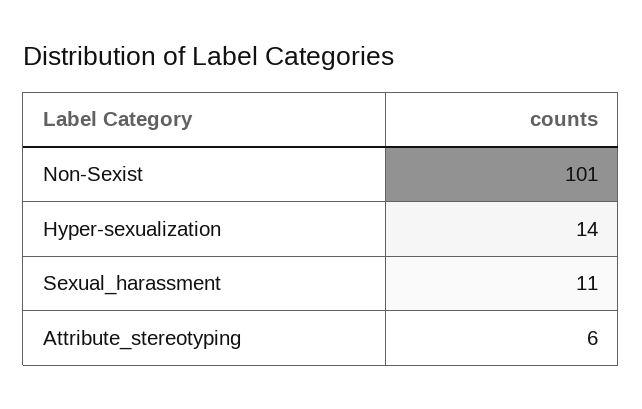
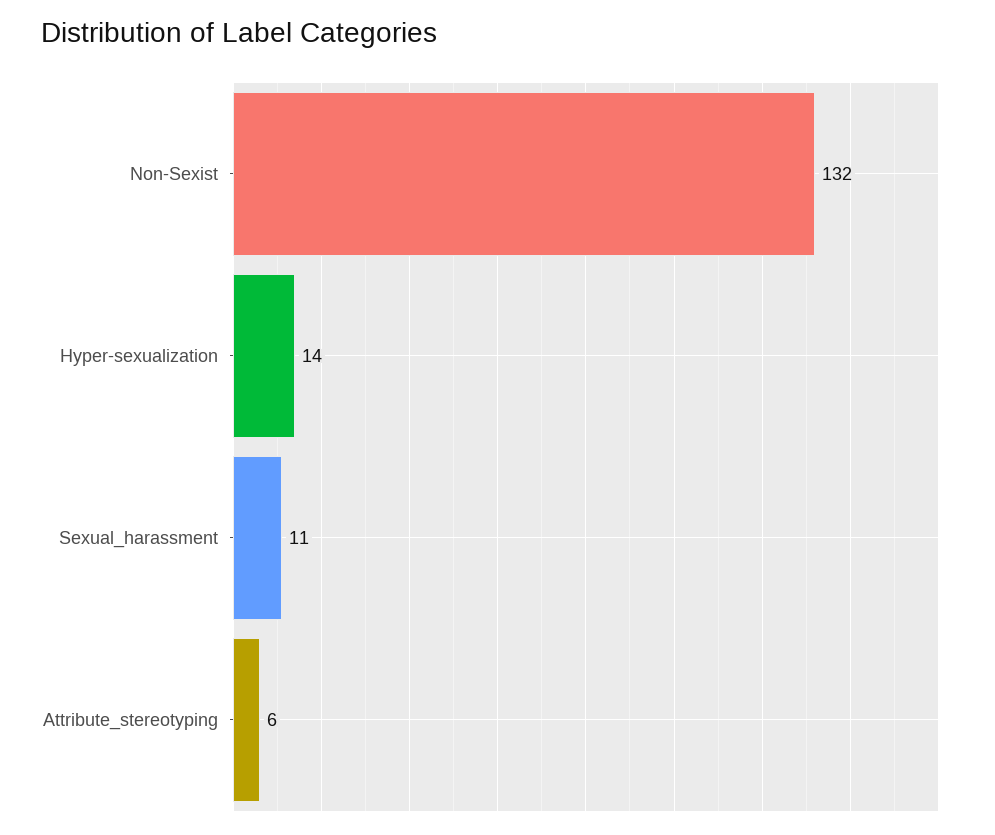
Non-Sexist: 101 -> 132

